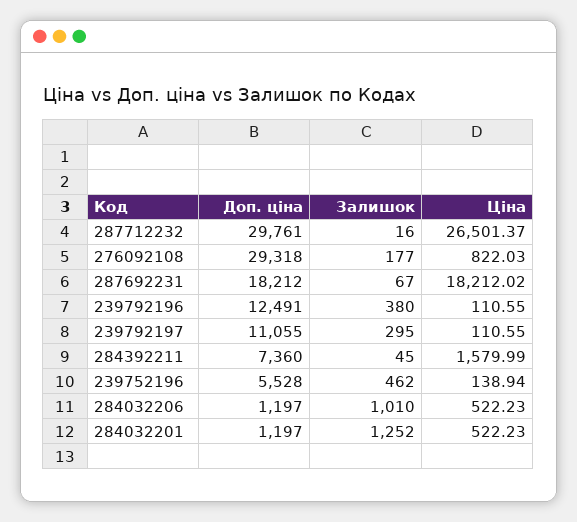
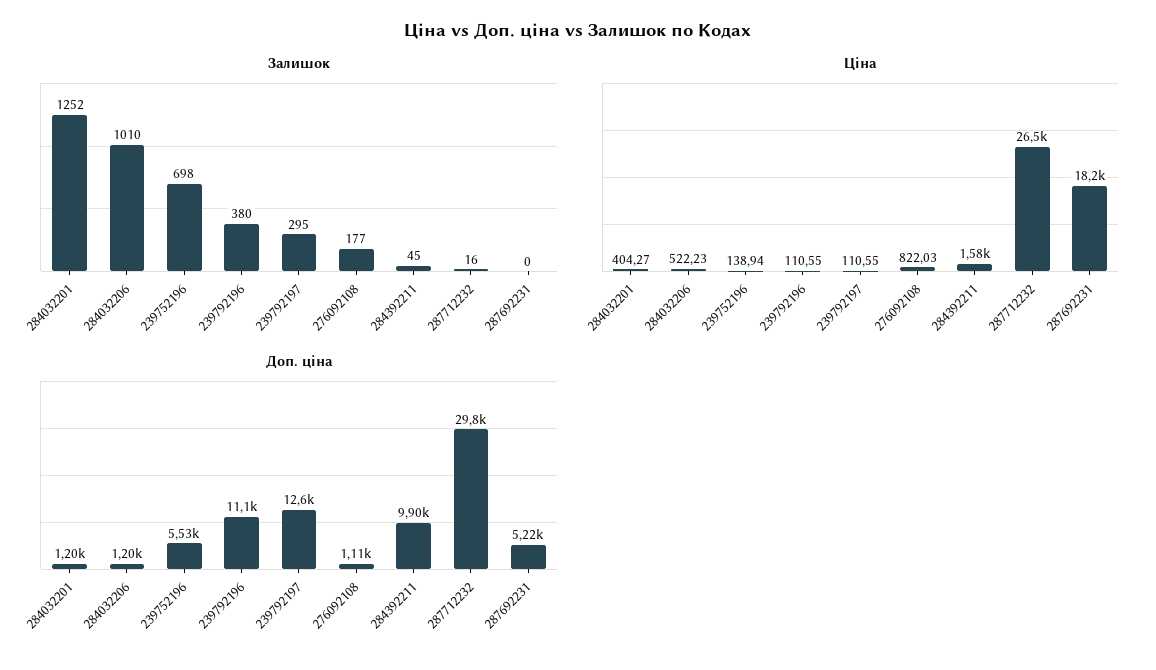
Доп. ціна, 276092108: 29318 -> 1110
Доп. ціна, 287692231: 18212 -> 5220
Залишок, 287692231: 67 -> 0
Доп. ціна, 239792196: 12491 -> 11100
Доп. ціна, 239792197: 11055 -> 12600
Доп. ціна, 284392211: 7360 -> 9900
Залишок, 239752196: 462 -> 698
Ціна, 284032201: 522.23 -> 404.27

